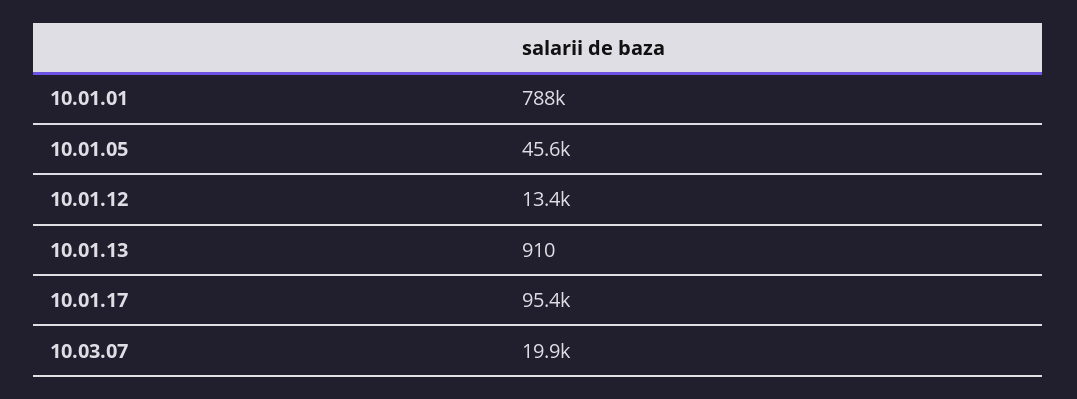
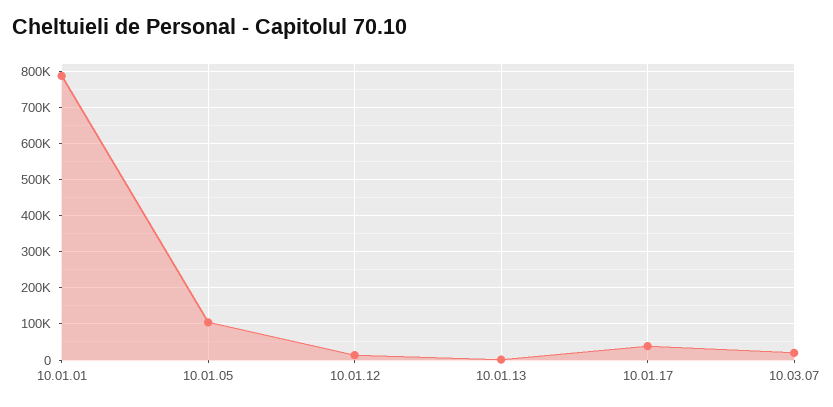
10.01.05: 45600 -> 100000
10.01.17: 95400 -> 40000

